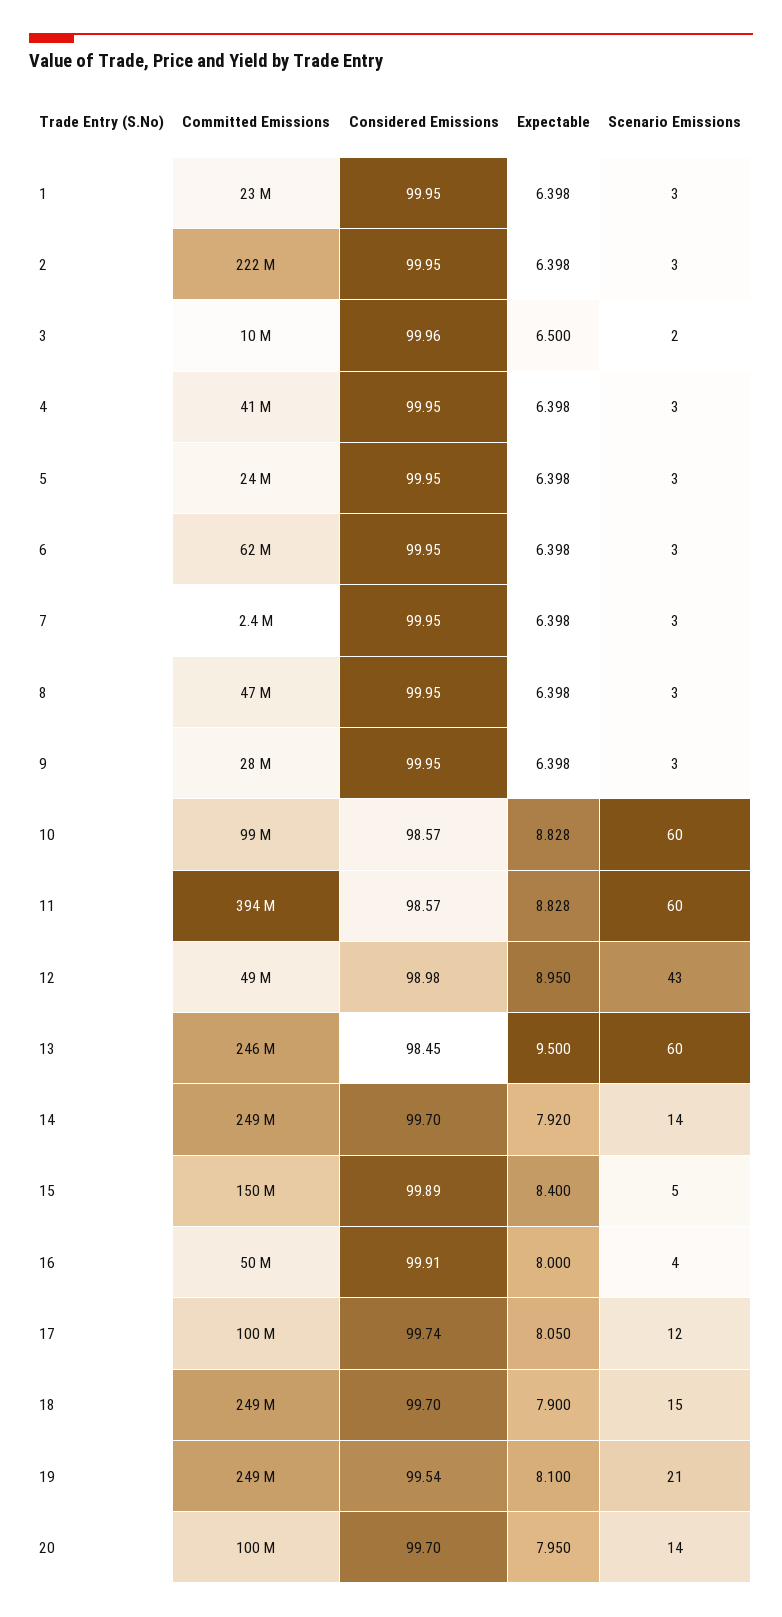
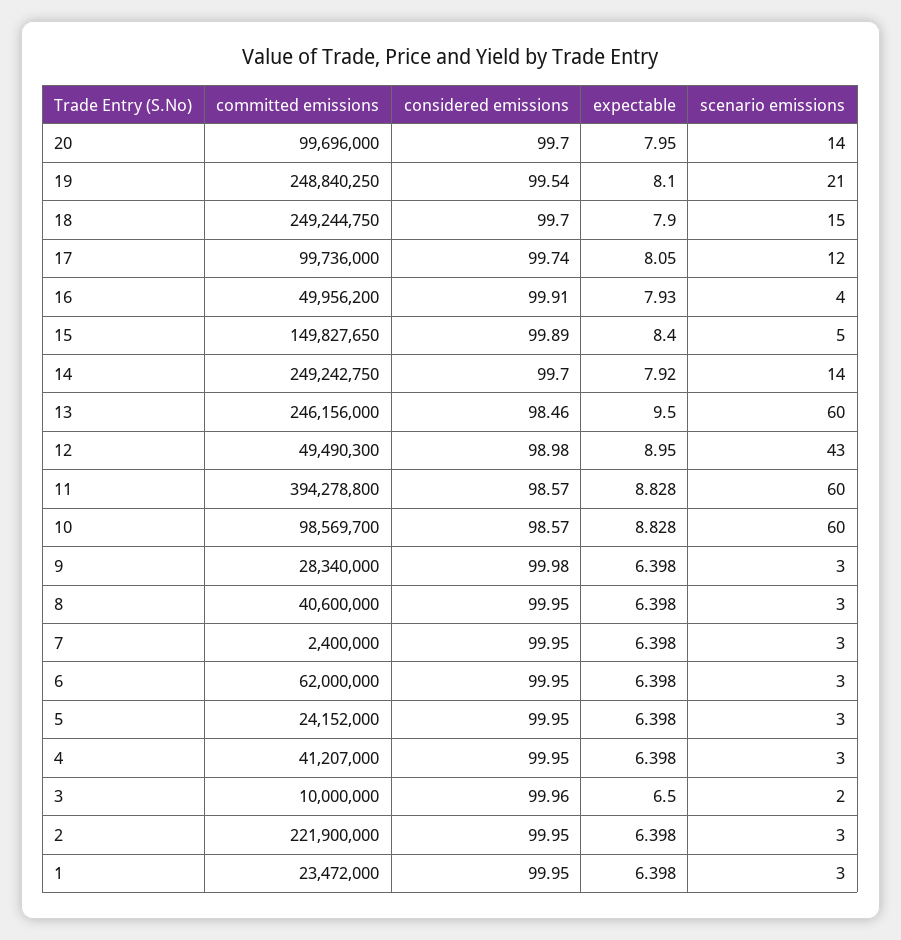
Committed Emissions, 8: 47000000 -> 40600000
Considered Emissions, 9: 99.95 -> 99.98
Considered Emissions, 13: 98.45 -> 98.46
Expectable, 16: 8 -> 7.93

